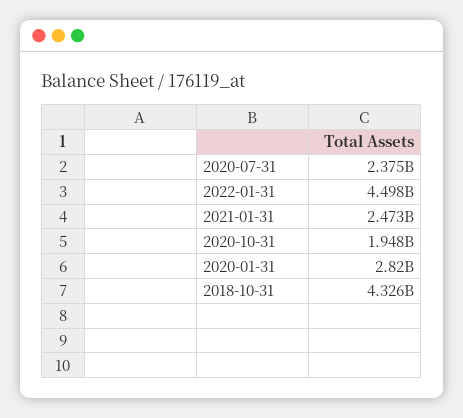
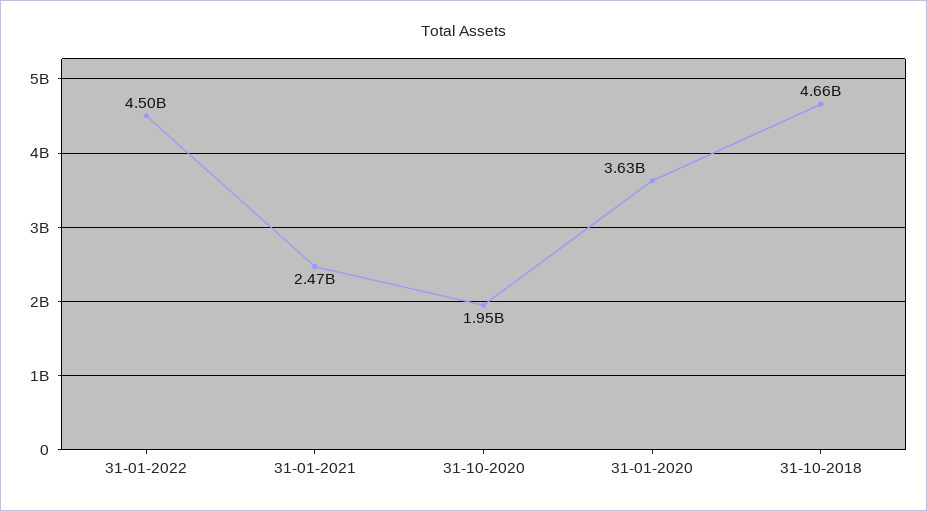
2020-07-31: 2375000000 -> none
2020-01-31: 2820000000 -> 3630000000
2018-10-31: 4326000000 -> 4660000000

